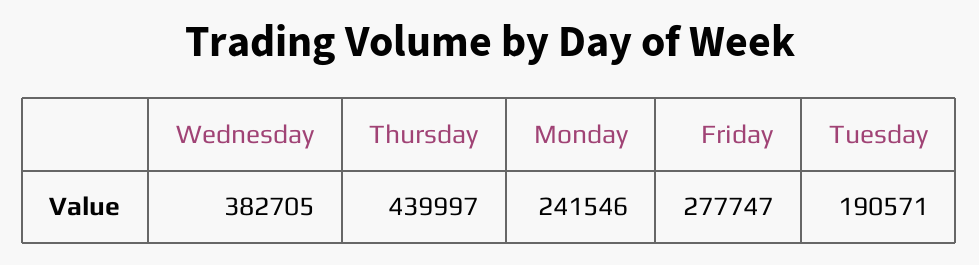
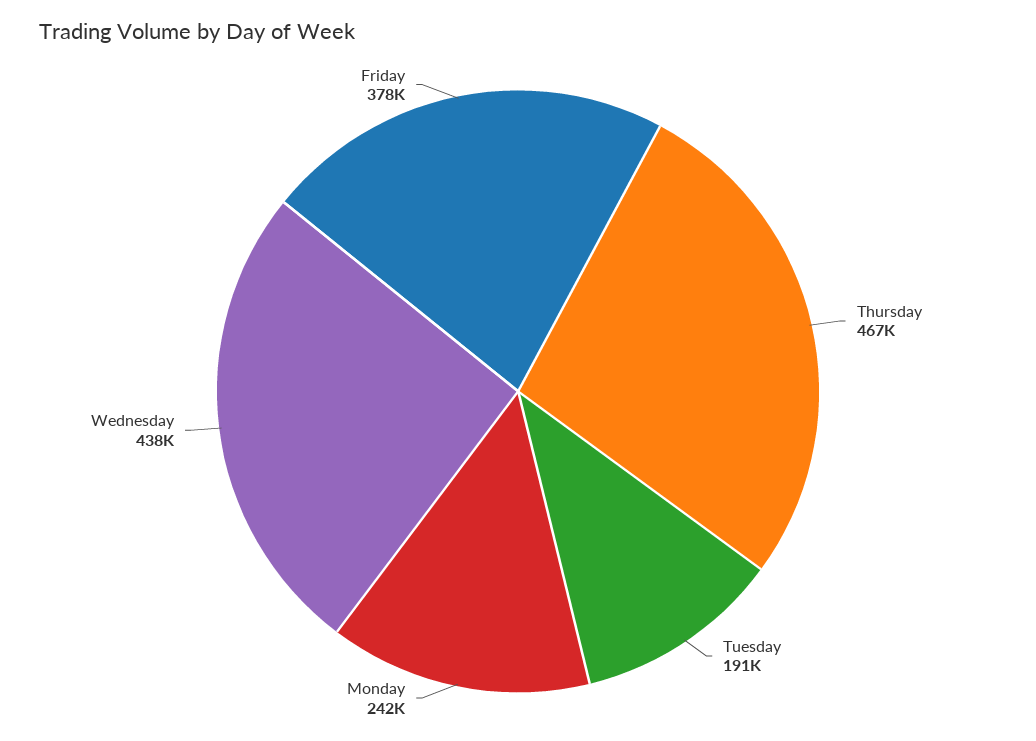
Wednesday: 382705 -> 438000
Thursday: 439997 -> 467000
Friday: 277747 -> 378000

